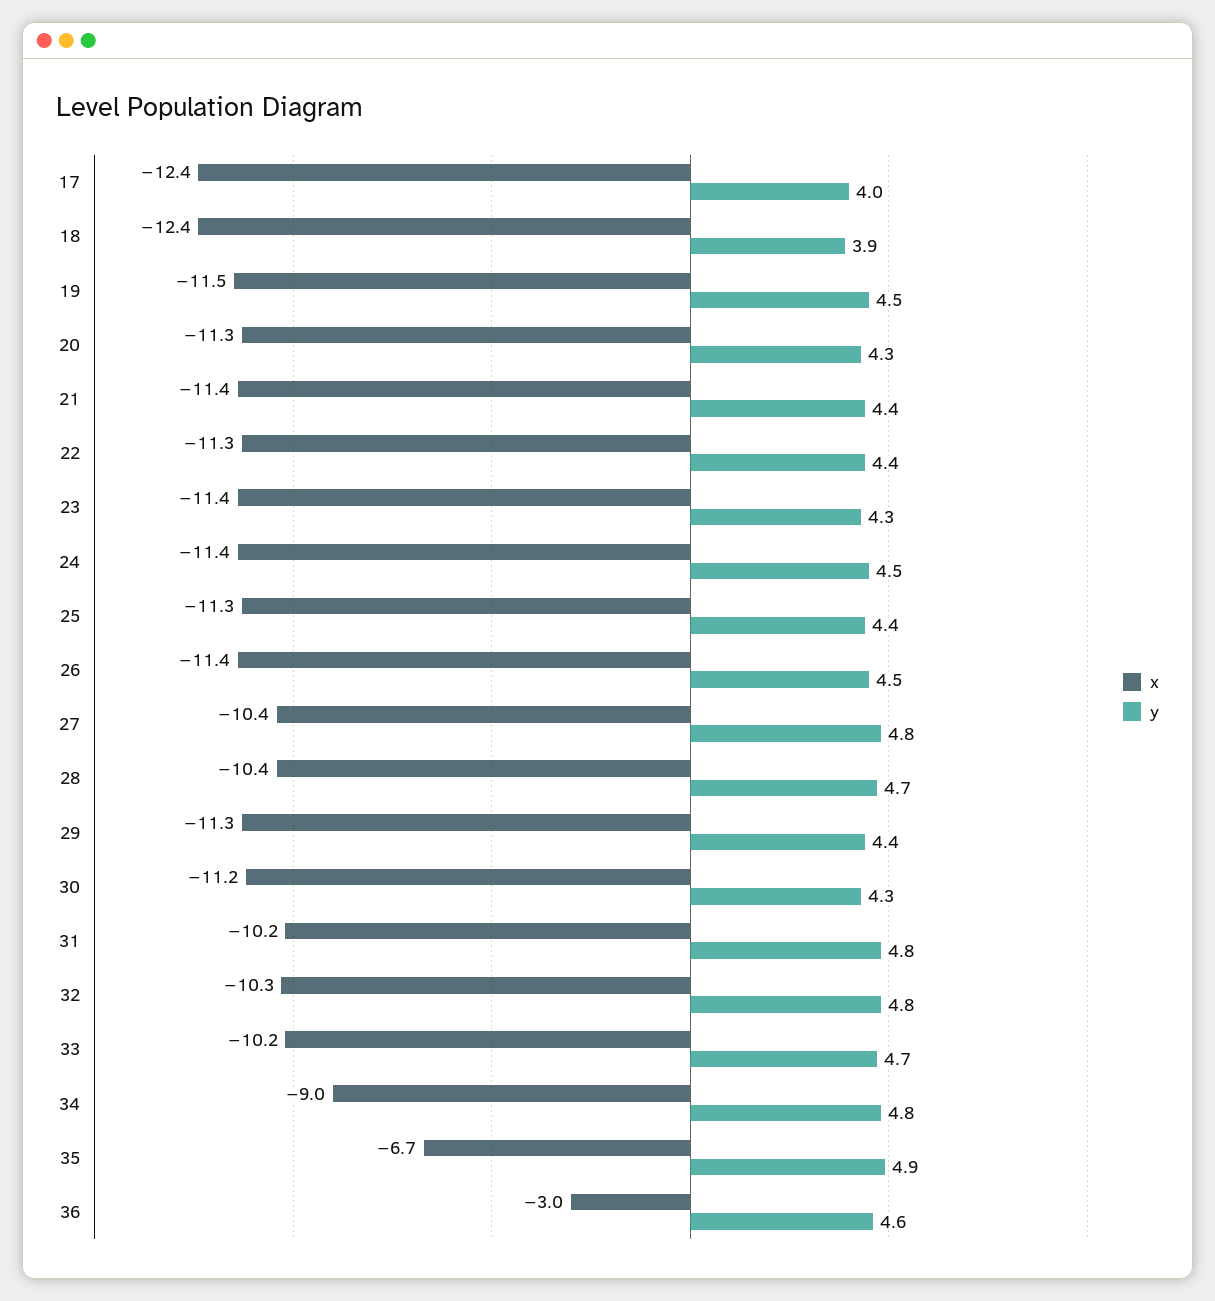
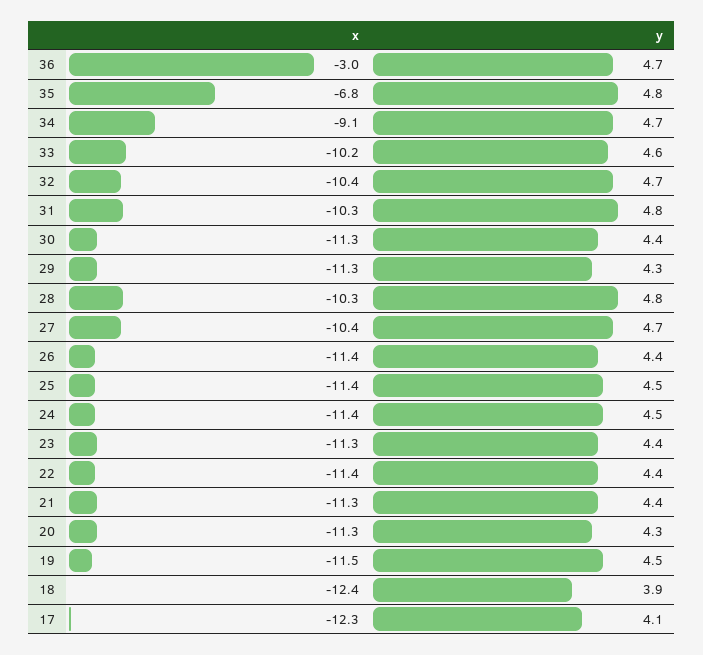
x, 17: -12.4 -> -12.3
y, 17: 4 -> 4.1
x, 21: -11.4 -> -11.3
x, 22: -11.3 -> -11.4
x, 23: -11.4 -> -11.3
y, 23: 4.3 -> 4.4
x, 25: -11.3 -> -11.4
y, 25: 4.4 -> 4.5
y, 26: 4.5 -> 4.4
y, 27: 4.8 -> 4.7
x, 28: -10.4 -> -10.3
y, 28: 4.7 -> 4.8
y, 29: 4.4 -> 4.3
x, 30: -11.2 -> -11.3
y, 30: 4.3 -> 4.4
x, 31: -10.2 -> -10.3
x, 32: -10.3 -> -10.4
y, 32: 4.8 -> 4.7
y, 33: 4.7 -> 4.6
x, 34: -9 -> -9.1
y, 34: 4.8 -> 4.7
x, 35: -6.7 -> -6.8
y, 35: 4.9 -> 4.8
y, 36: 4.6 -> 4.7

